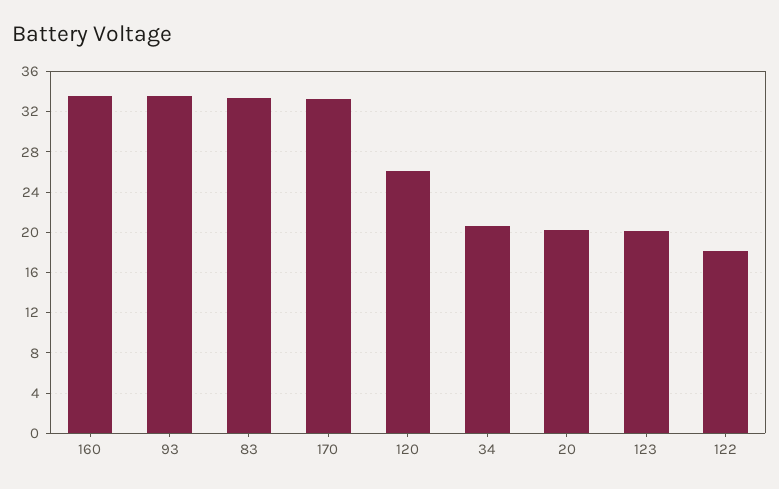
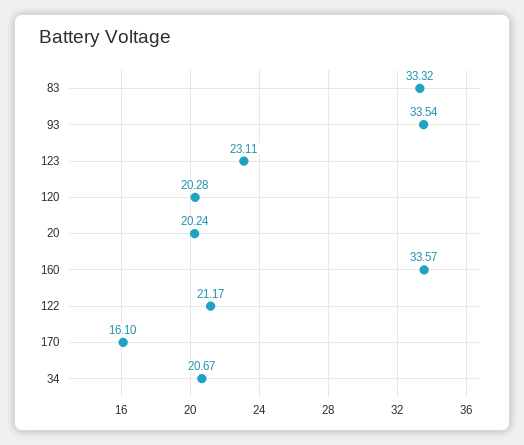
170: 33 -> 16.1
120: 26 -> 20.28
123: 20 -> 23.11
122: 18 -> 21.17

